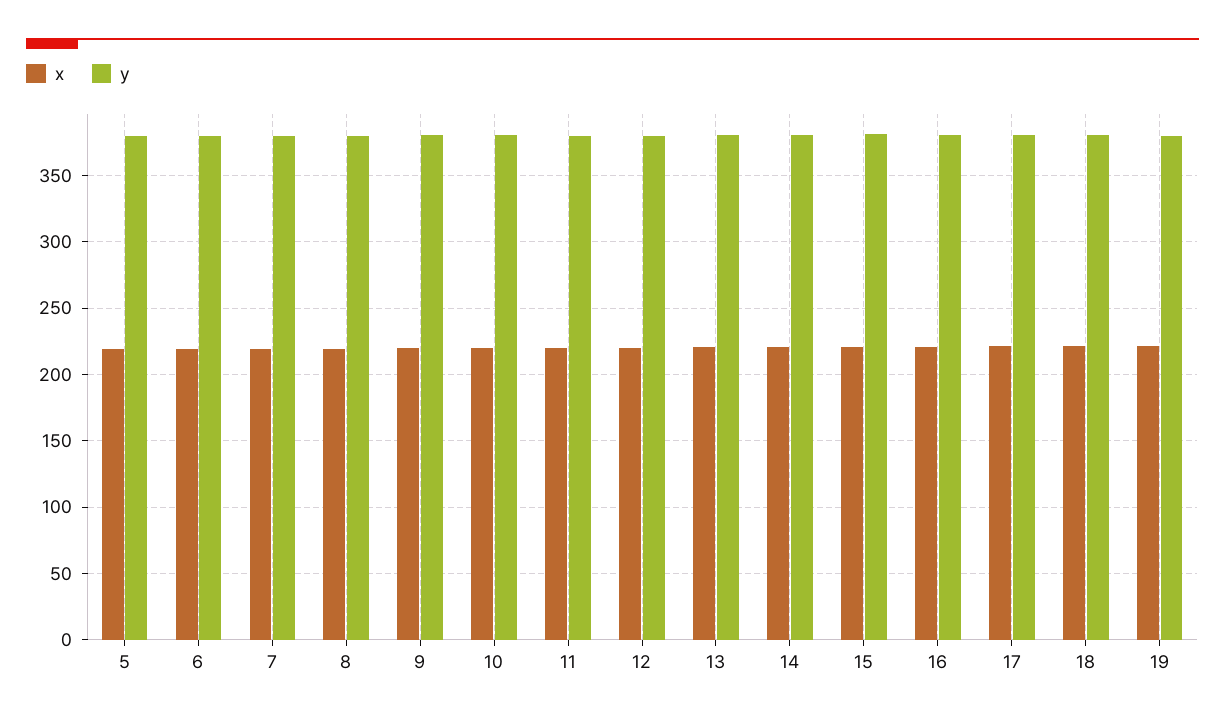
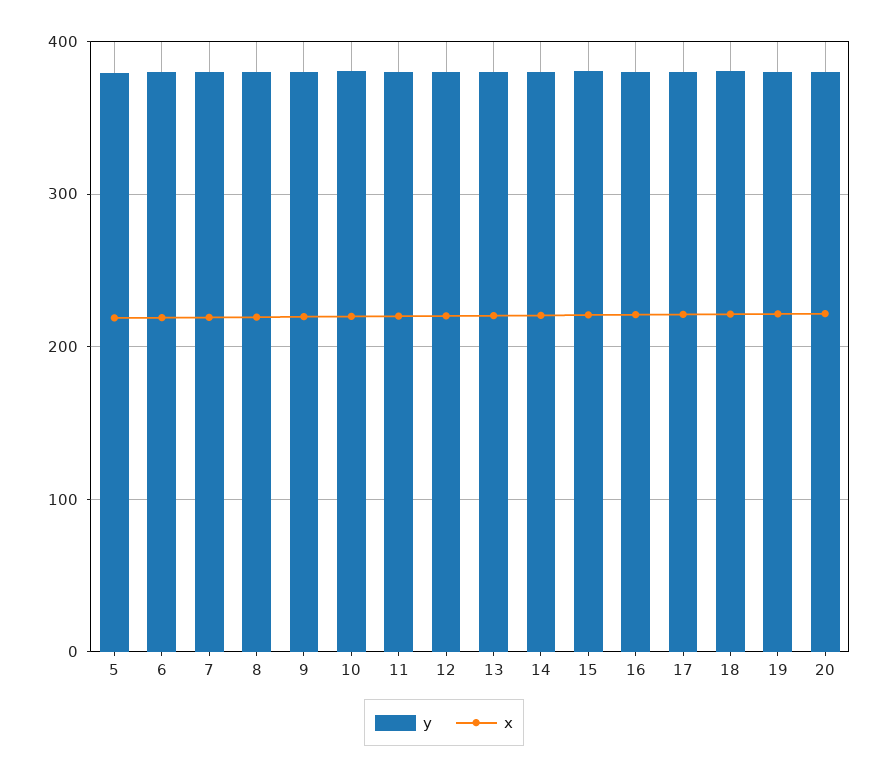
y, 20: none -> 380
x, 20: none -> 220

